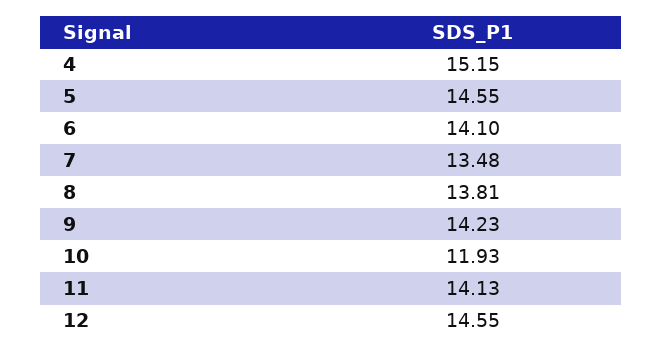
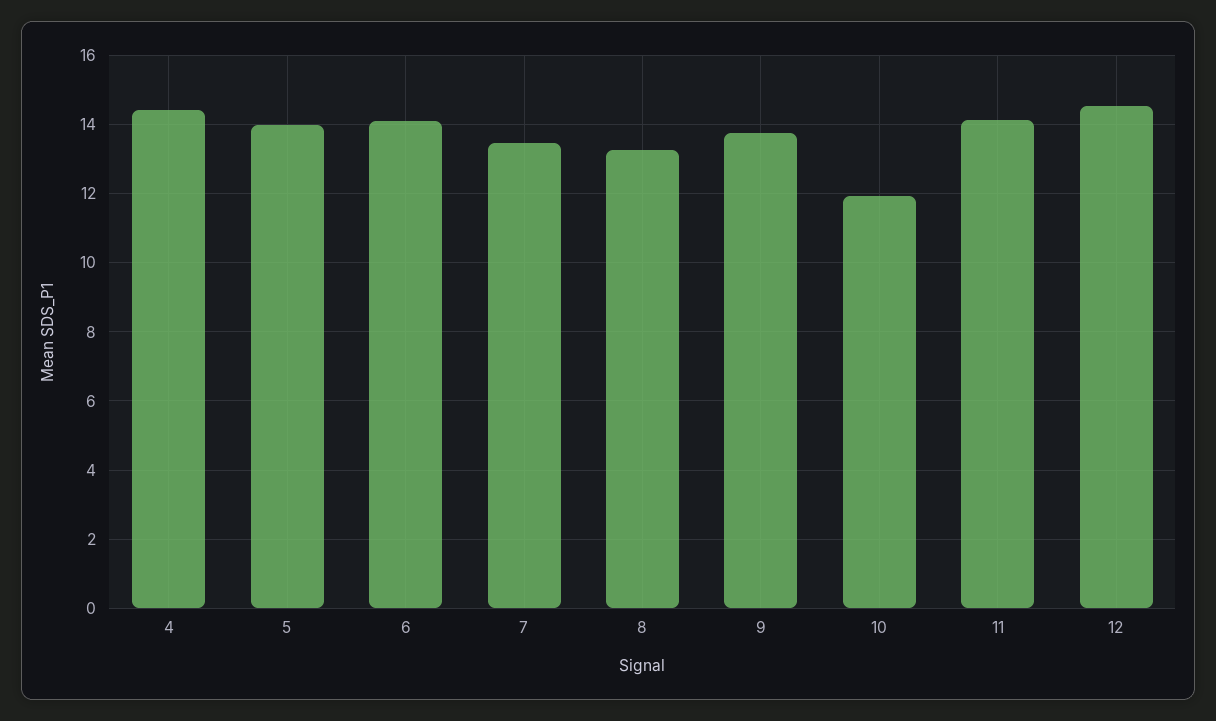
4: 15.15 -> 14.4
5: 14.55 -> 14
8: 13.81 -> 13.2
9: 14.23 -> 13.8

